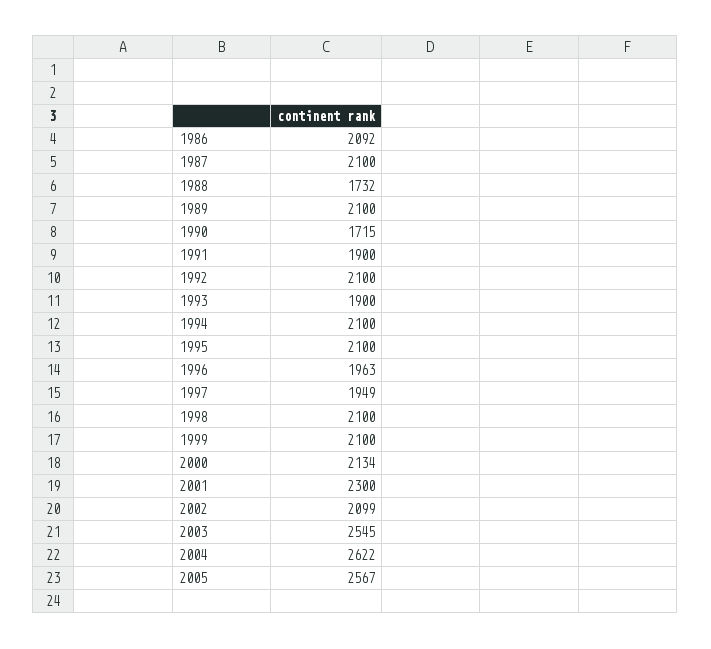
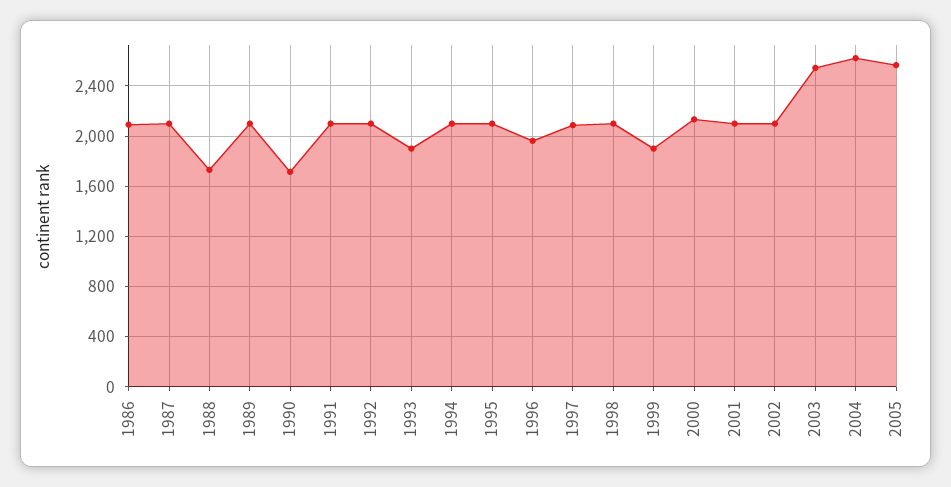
1991: 1900 -> 2100
1997: 1949 -> 2100
1999: 2100 -> 1900
2001: 2300 -> 2100

